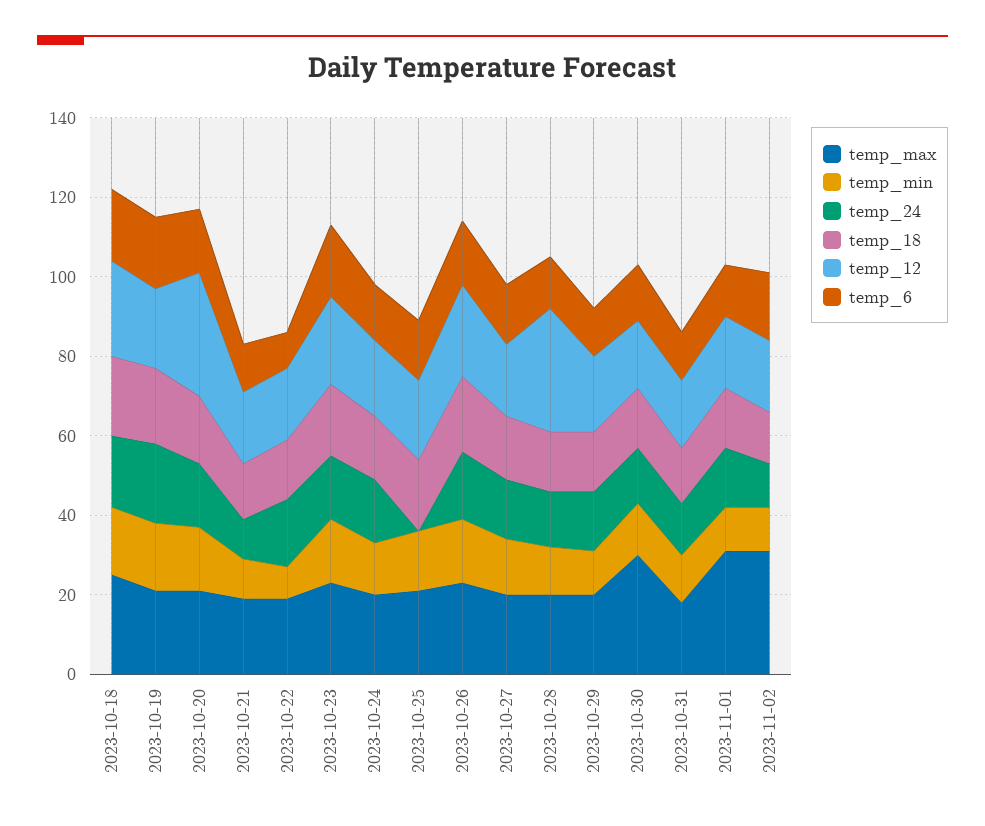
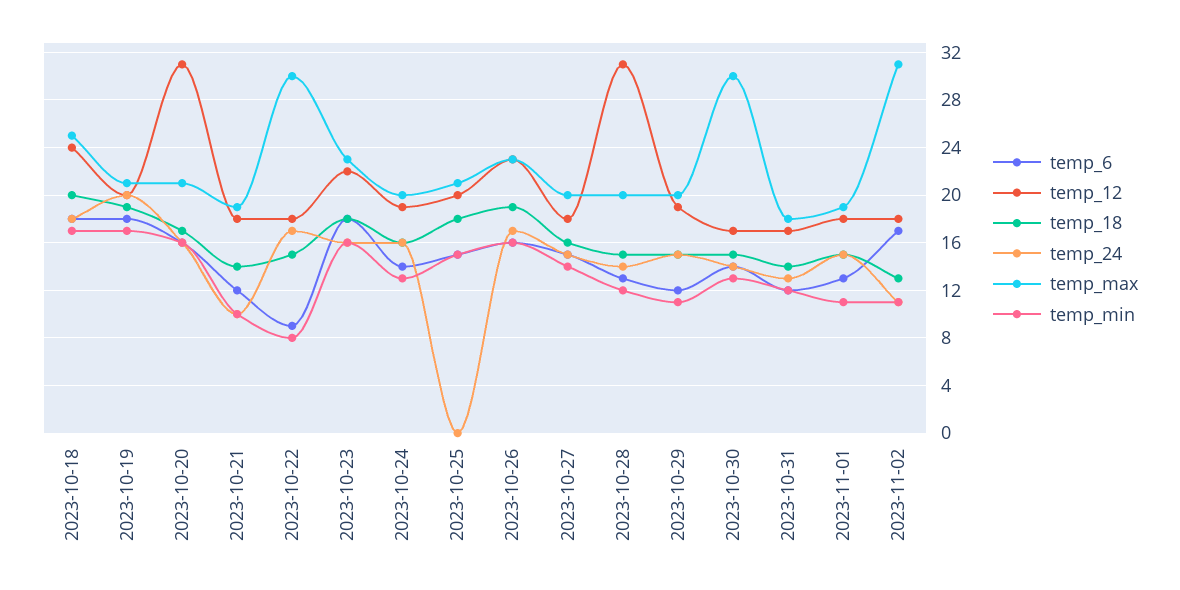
temp_max, 2023-10-22: 20 -> 30
temp_max, 2023-11-01: 30 -> 19

